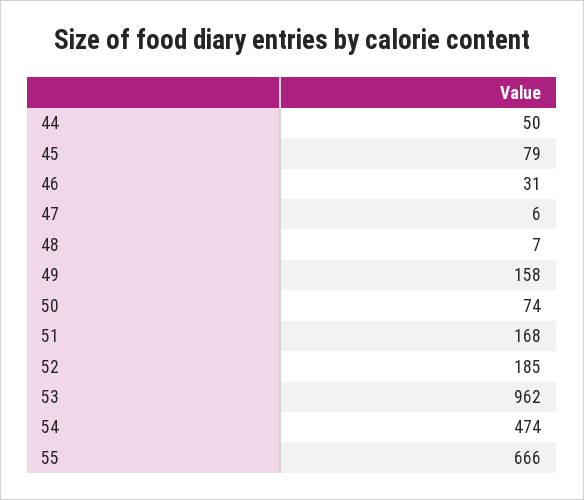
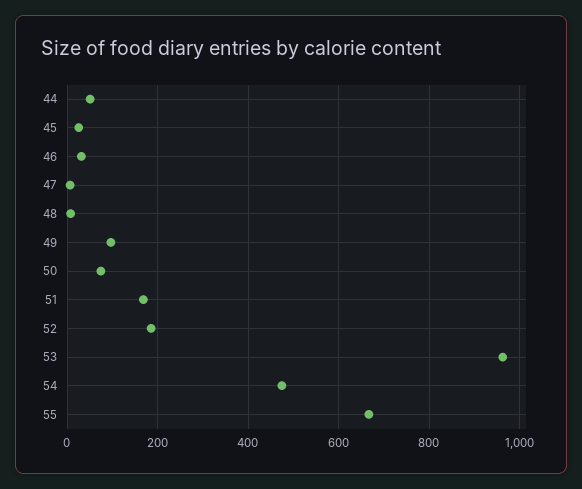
45: 79 -> 20
49: 158 -> 100

